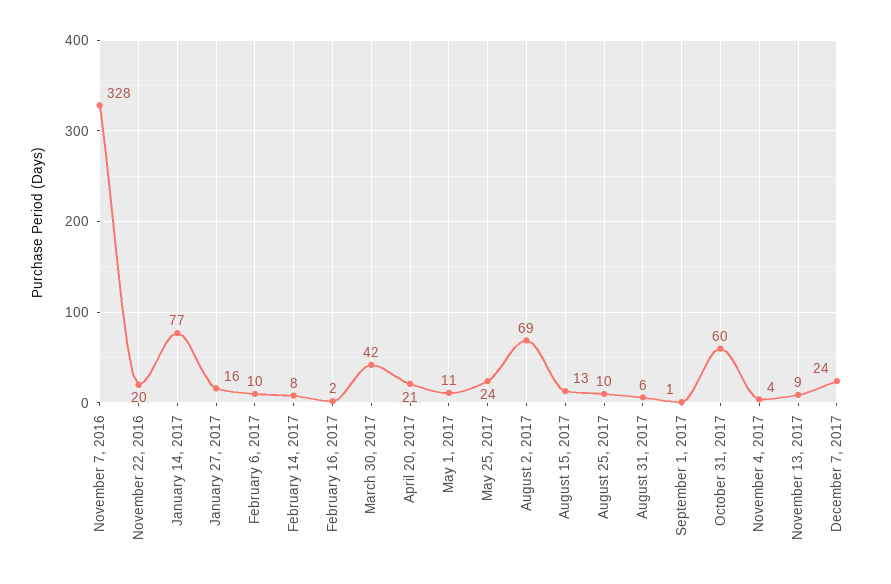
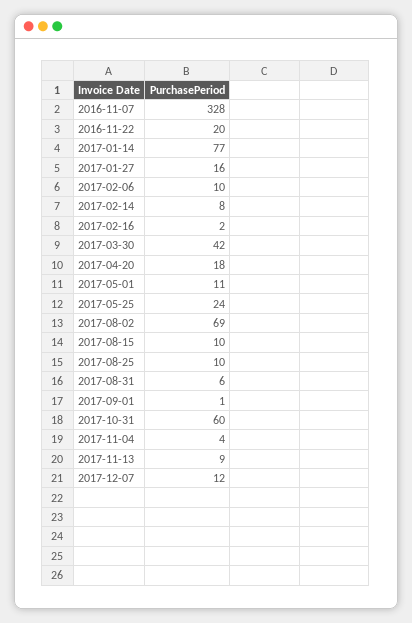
April 20, 2017: 21 -> 18
August 15, 2017: 13 -> 10
December 7, 2017: 24 -> 12

